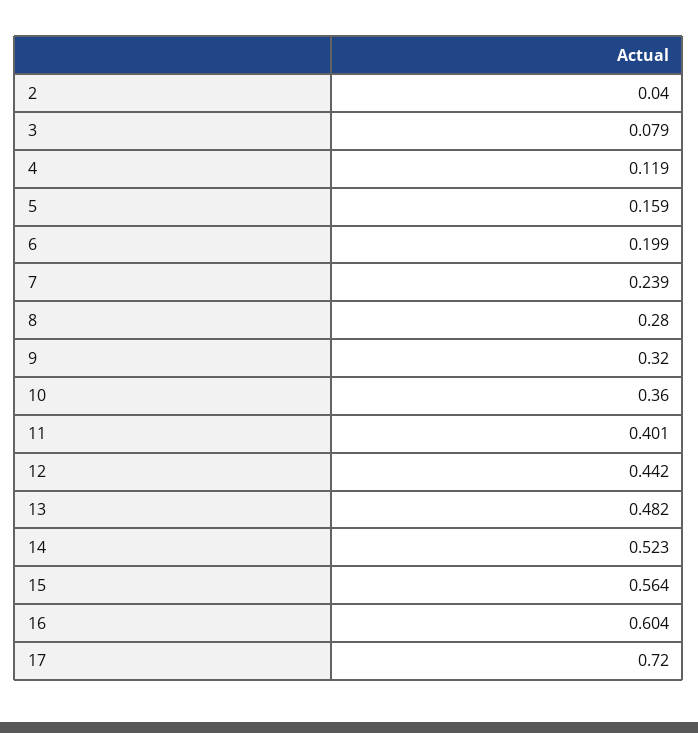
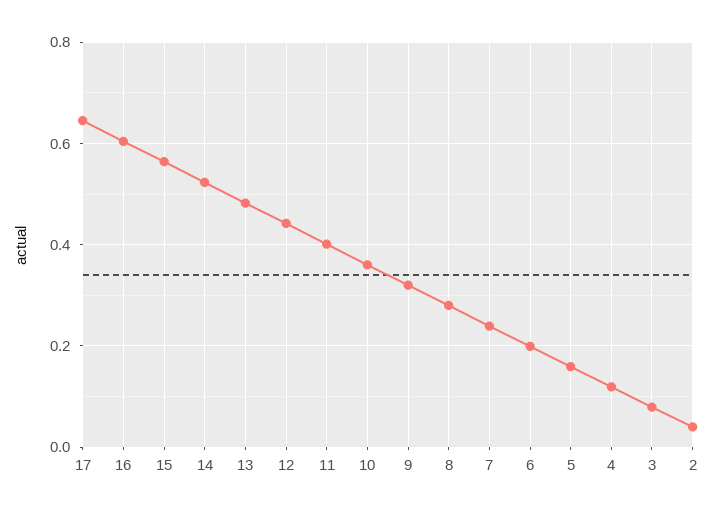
17: 0.72 -> 0.64

